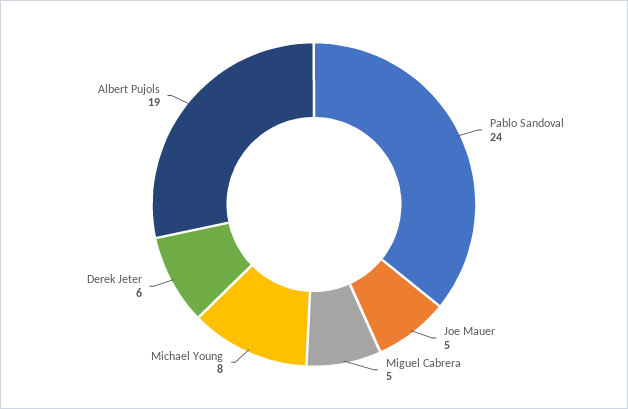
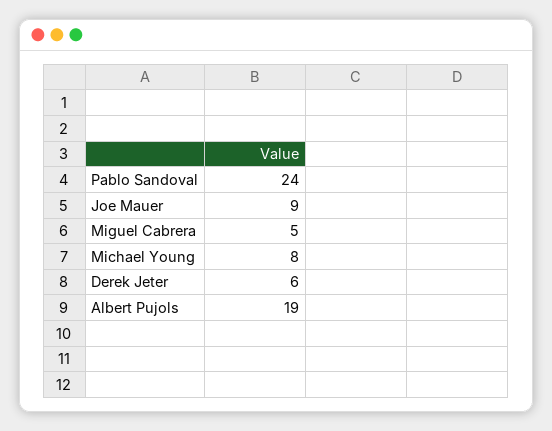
Joe Mauer: 5 -> 9

